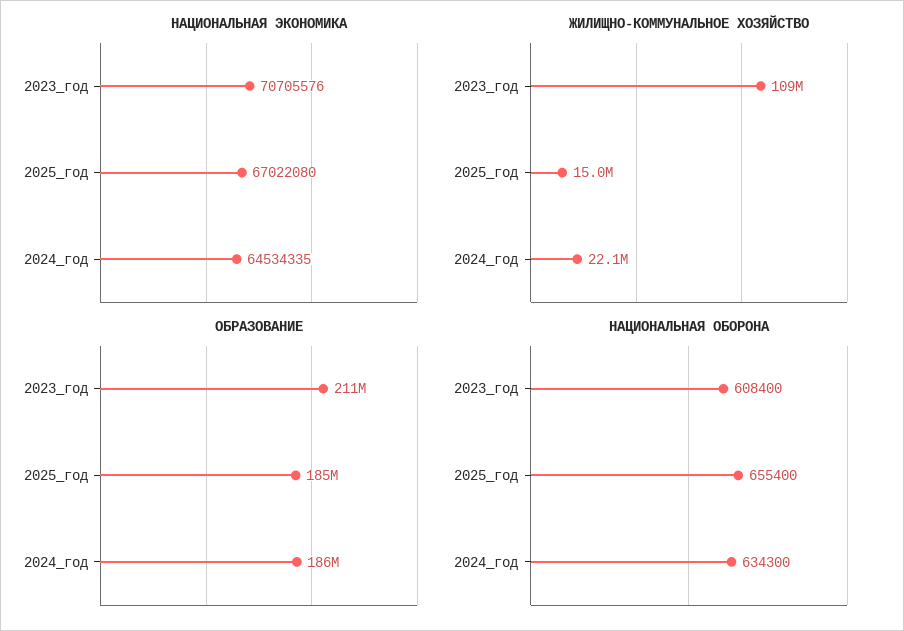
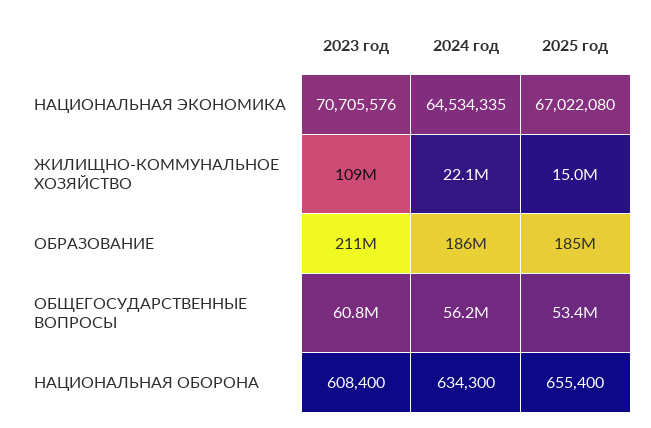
ОБЩЕГОСУДАРСТВЕННЫЕ ВОПРОСЫ, 2023_год: none -> 60800000
ОБЩЕГОСУДАРСТВЕННЫЕ ВОПРОСЫ, 2024_год: none -> 56200000
ОБЩЕГОСУДАРСТВЕННЫЕ ВОПРОСЫ, 2025_год: none -> 53400000

